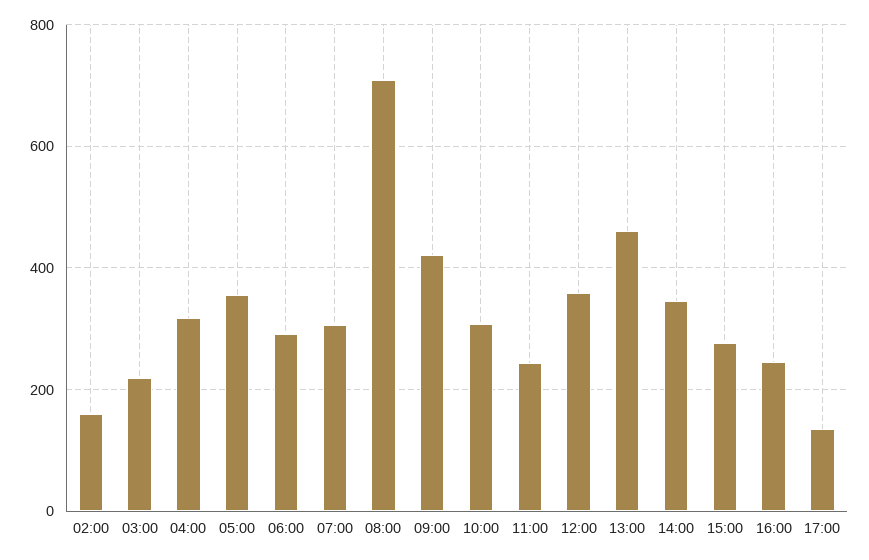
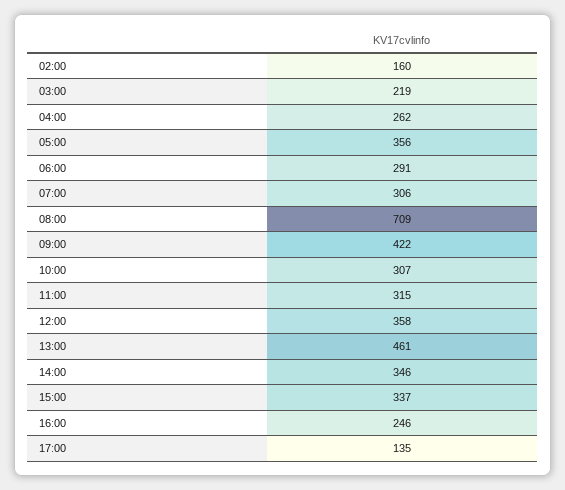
04:00: 320 -> 262
11:00: 240 -> 315
15:00: 280 -> 337

